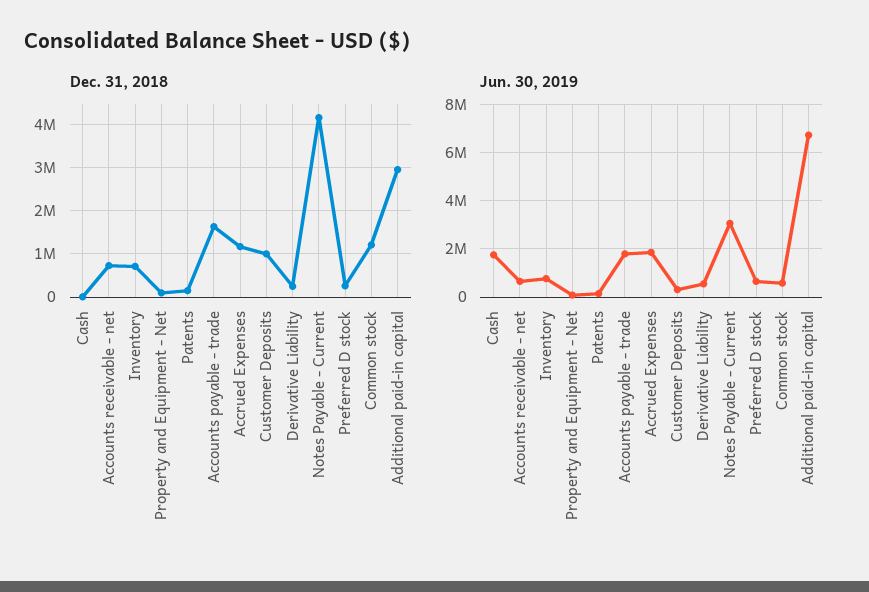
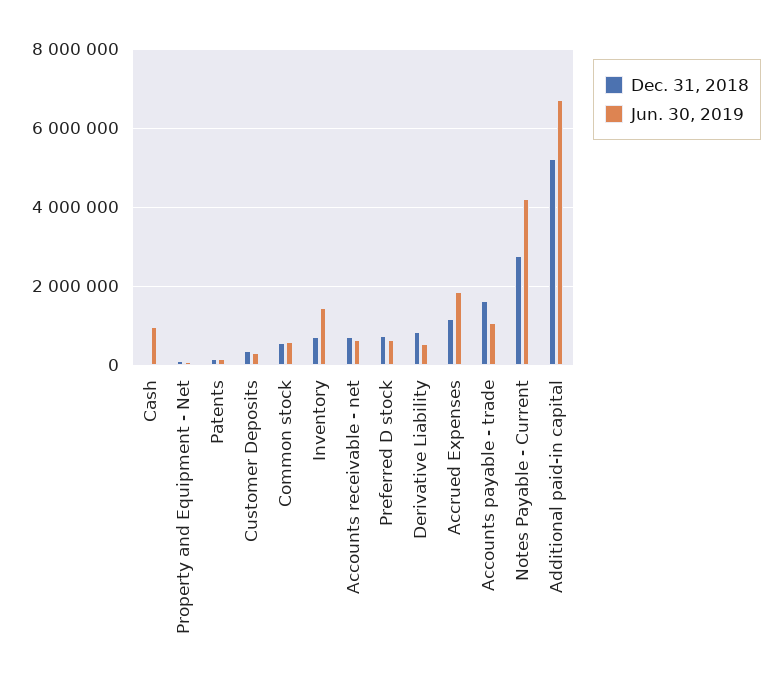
Dec. 31, 2018, Customer Deposits: 1000000 -> 400000
Dec. 31, 2018, Derivative Liability: 200000 -> 800000
Dec. 31, 2018, Notes Payable - Current: 4200000 -> 2800000
Dec. 31, 2018, Preferred D stock: 200000 -> 800000
Dec. 31, 2018, Common stock: 1200000 -> 600000
Dec. 31, 2018, Additional paid-in capital: 3000000 -> 5200000
Jun. 30, 2019, Cash: 1750000 -> 1000000
Jun. 30, 2019, Inventory: 750000 -> 1400000
Jun. 30, 2019, Accounts payable - trade: 1750000 -> 1000000
Jun. 30, 2019, Notes Payable - Current: 3000000 -> 4200000

